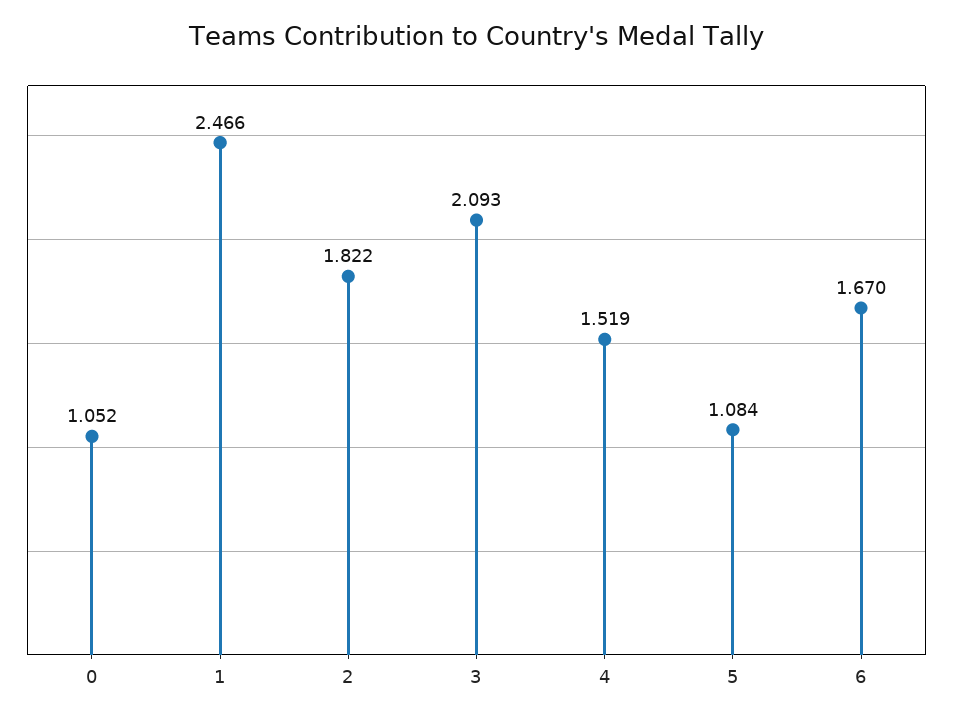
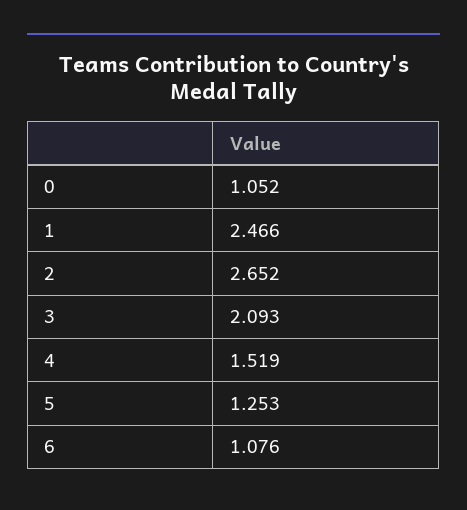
2: 1.822 -> 2.652
5: 1.084 -> 1.253
6: 1.67 -> 1.076

